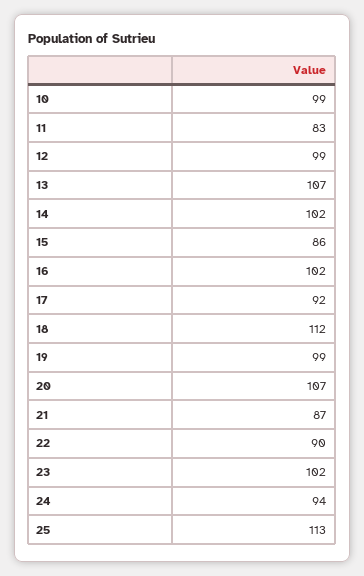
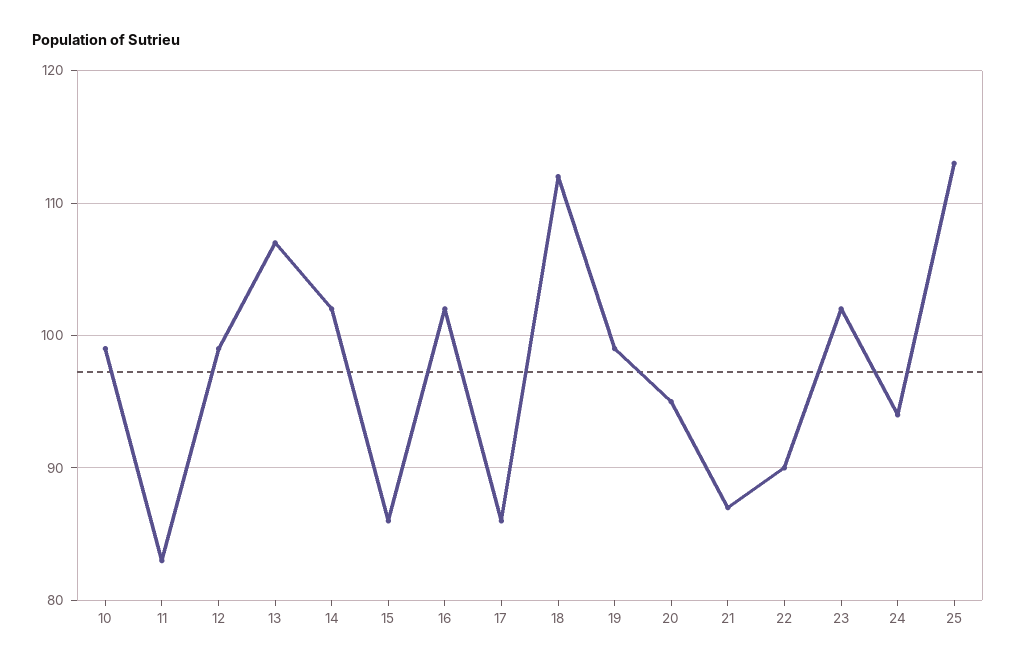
17: 92 -> 86
20: 107 -> 95

